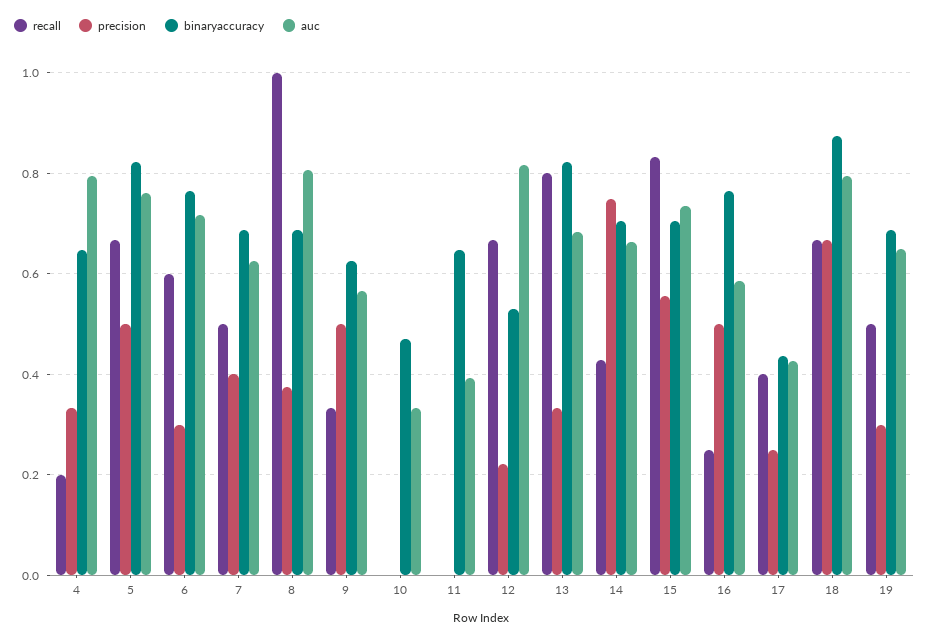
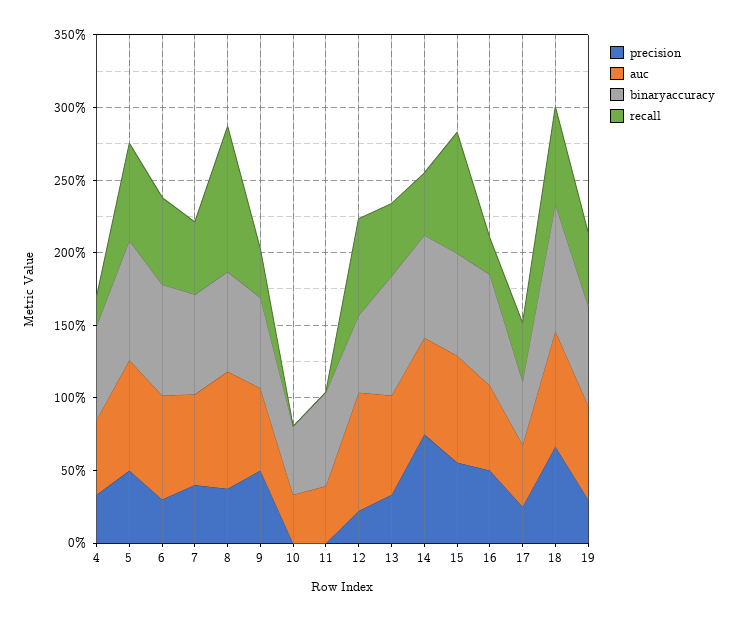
auc, 4: 0.8 -> 0.5
recall, 13: 0.8 -> 0.5

